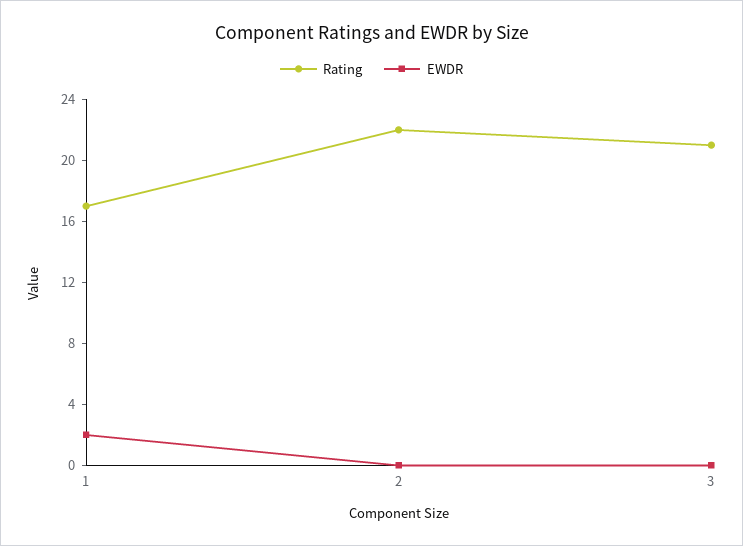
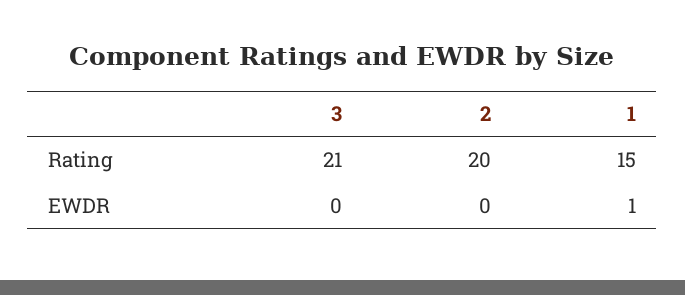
Rating, 1: 17 -> 15
EWDR, 1: 2 -> 1
Rating, 2: 22 -> 20

